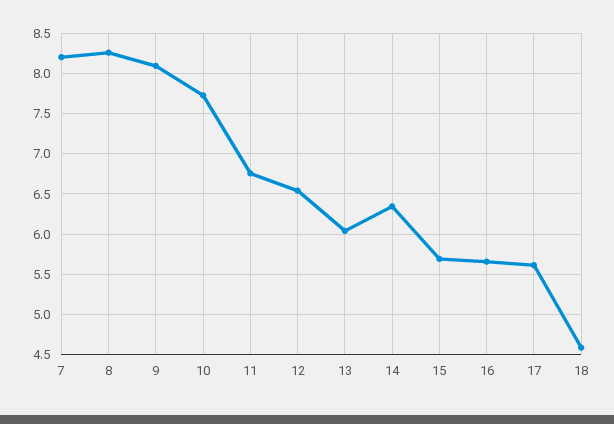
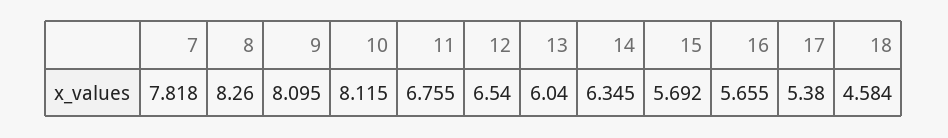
7: 8.2 -> 7.818
10: 7.7 -> 8.115
17: 5.6 -> 5.38

